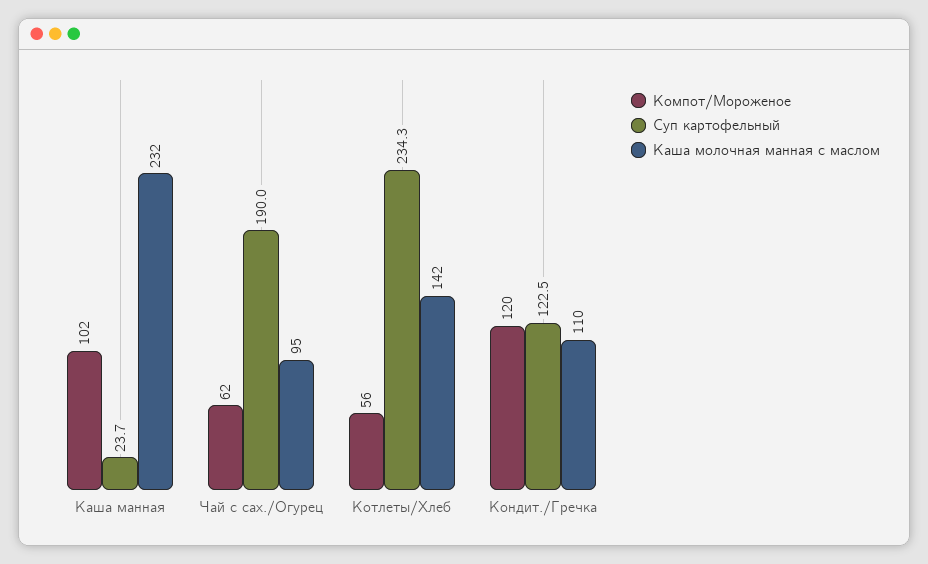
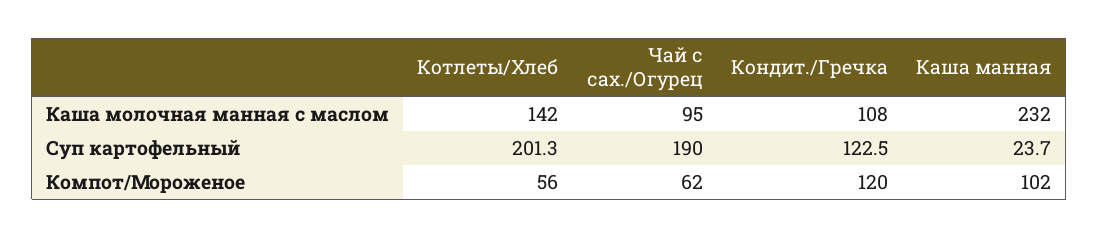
Суп картофельный, Котлеты/Хлеб: 234.3 -> 201.3
Каша молочная манная с маслом, Кондит./Гречка: 110 -> 108

